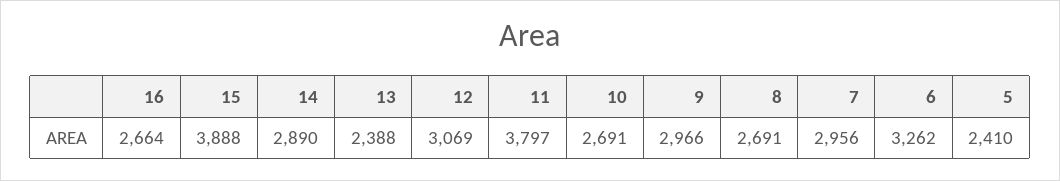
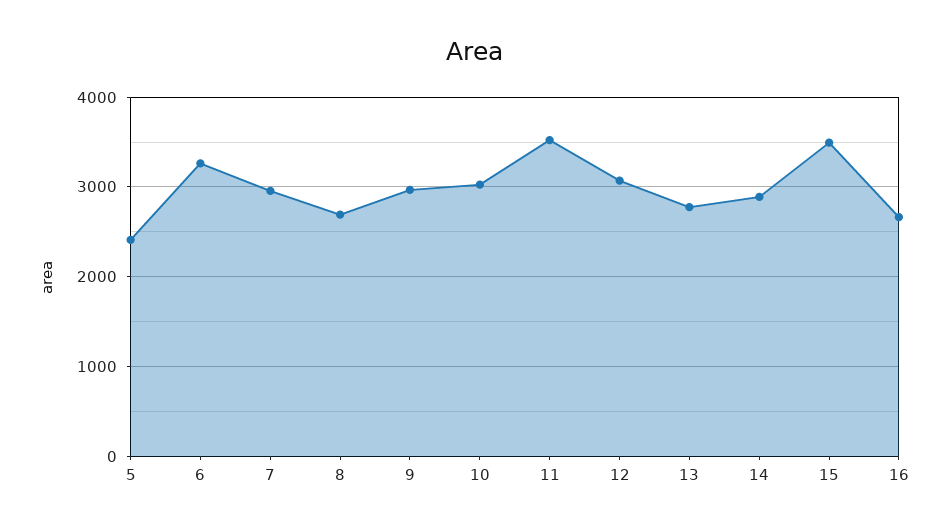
15: 3888 -> 3500
13: 2388 -> 2800
11: 3797 -> 3500
10: 2691 -> 3000

